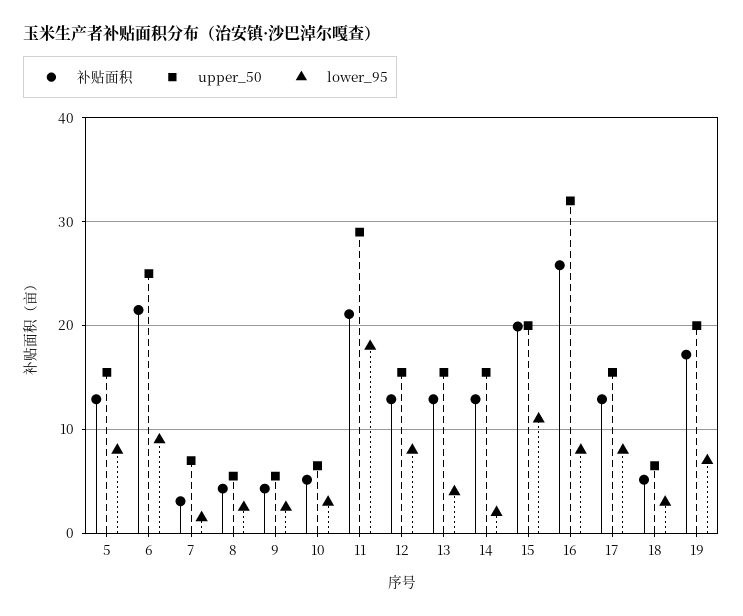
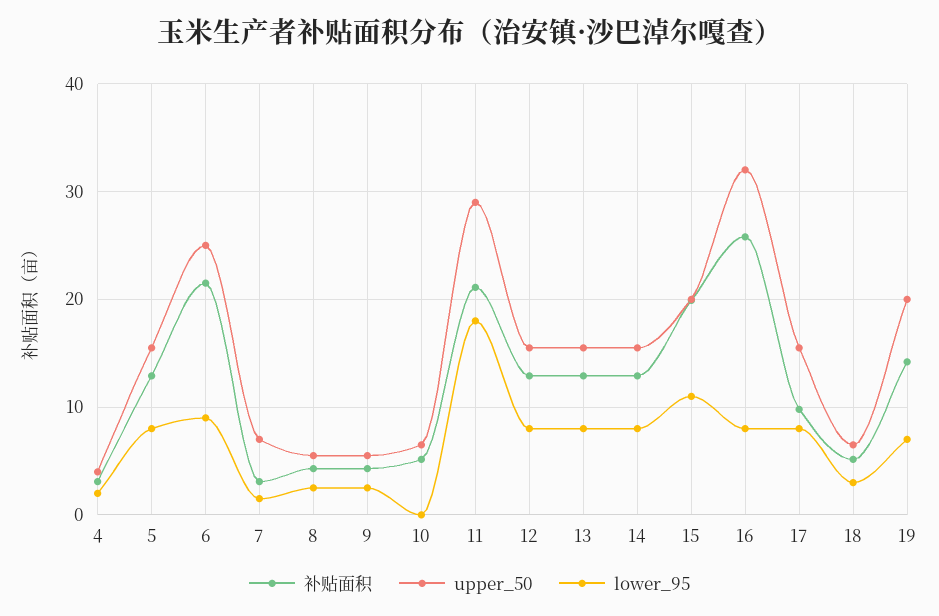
lower_95, 10: 3 -> 0
lower_95, 13: 4 -> 8
lower_95, 14: 2 -> 8
补贴面积, 17: 13 -> 10
补贴面积, 19: 17 -> 14
补贴面积, 4: none -> 3
upper_50, 4: none -> 4
lower_95, 4: none -> 2

